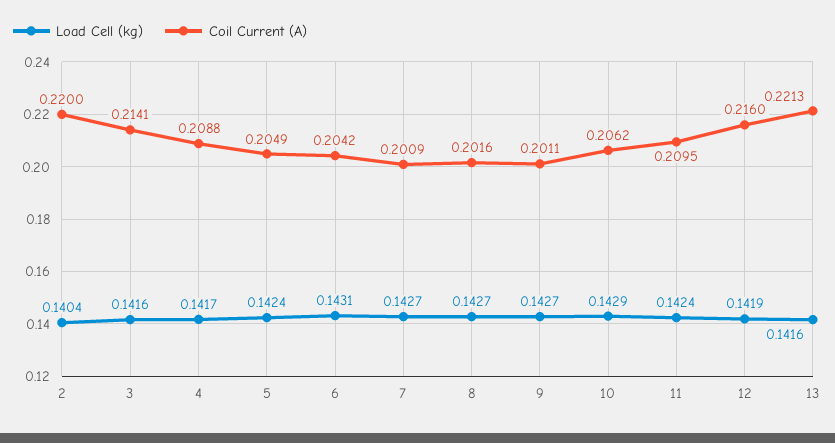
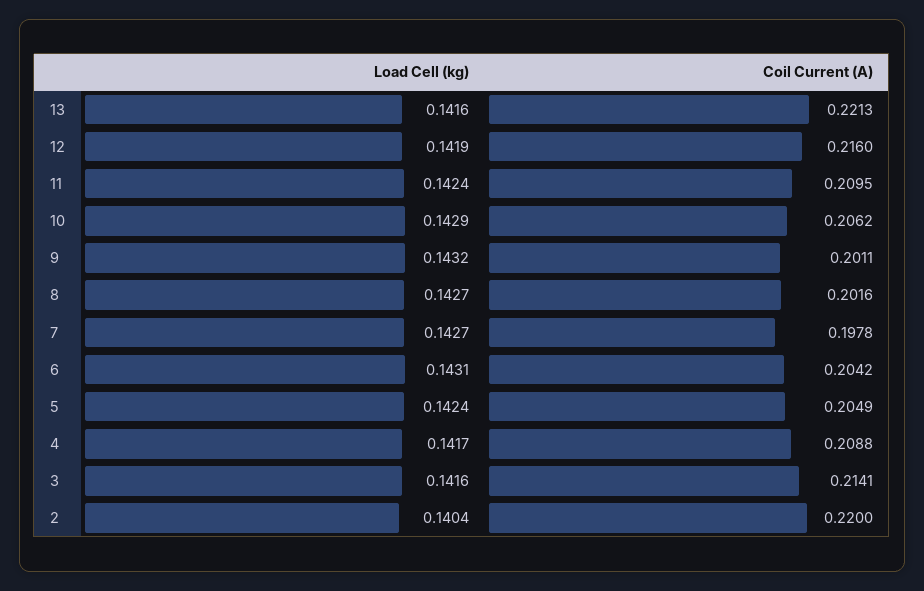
Coil Current (A), 7: 0.2009 -> 0.1978
Load Cell (kg), 9: 0.1427 -> 0.1432

